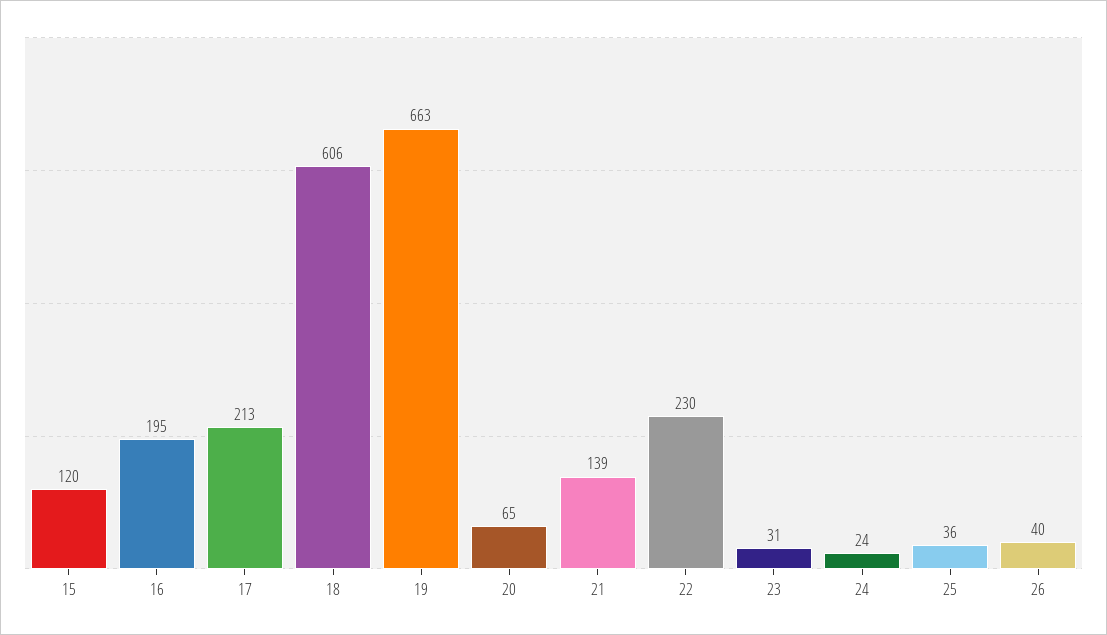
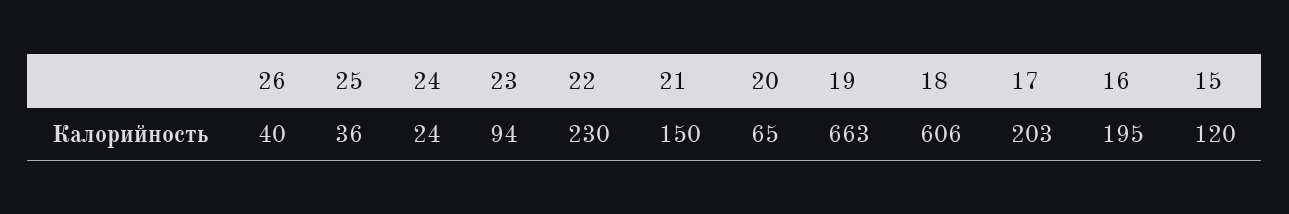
17: 213 -> 203
21: 139 -> 150
23: 31 -> 94

